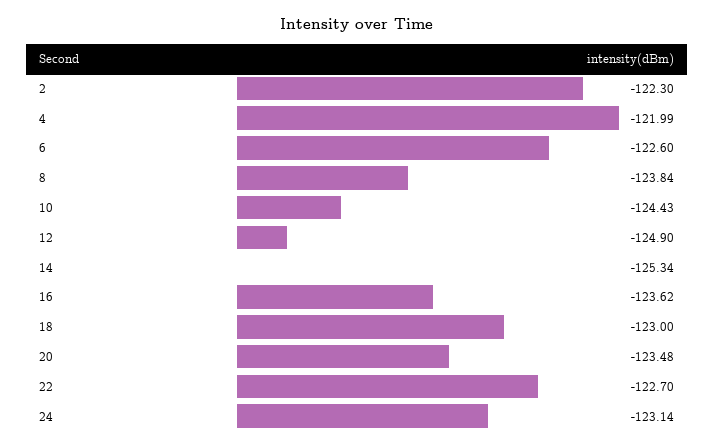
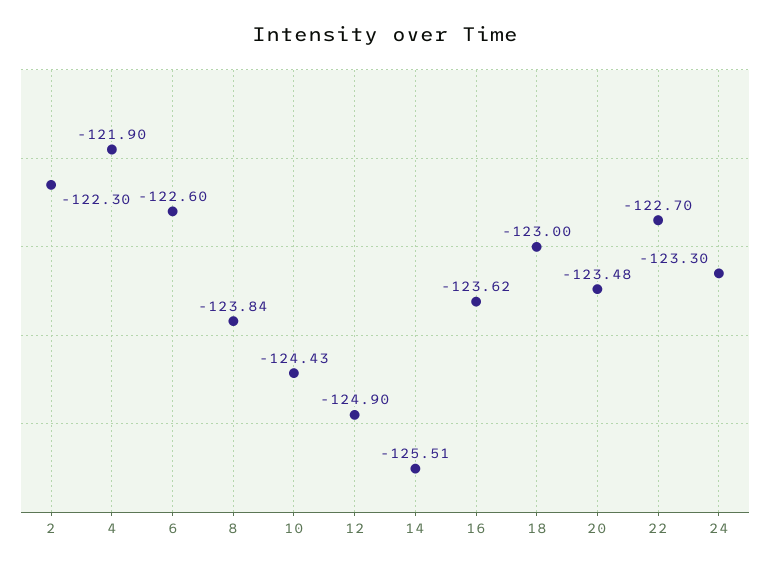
4: -121.99 -> -121.9
14: -125.34 -> -125.51
24: -123.14 -> -123.3

